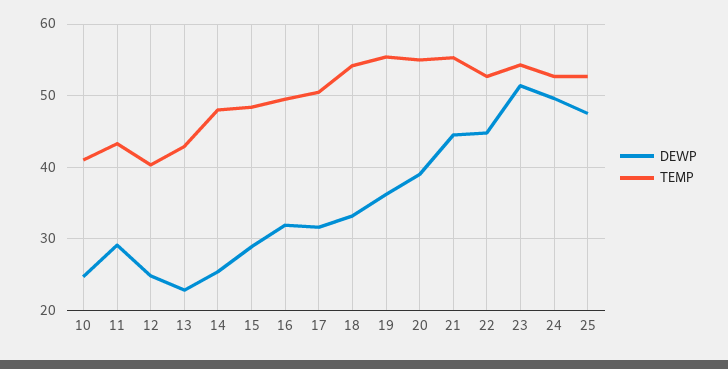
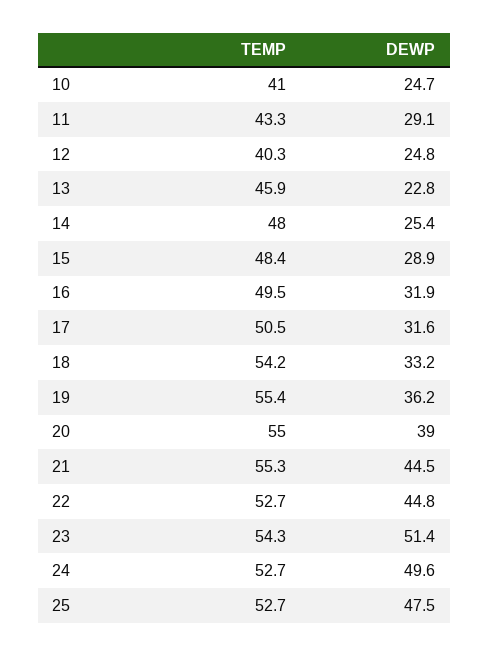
TEMP, 13: 43 -> 45.9

